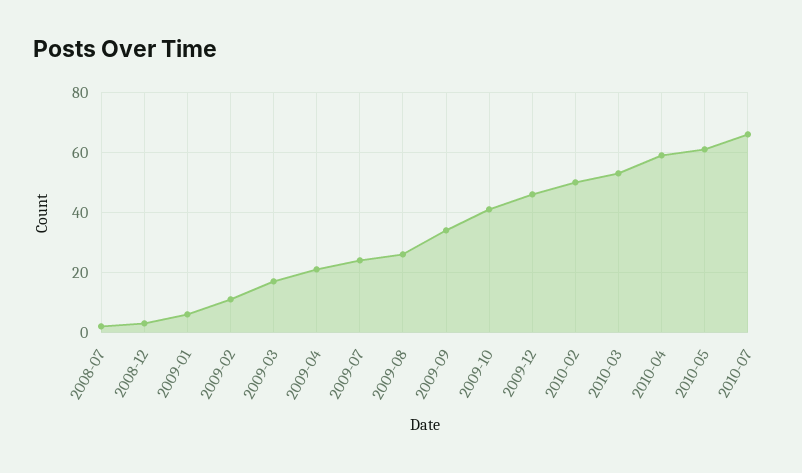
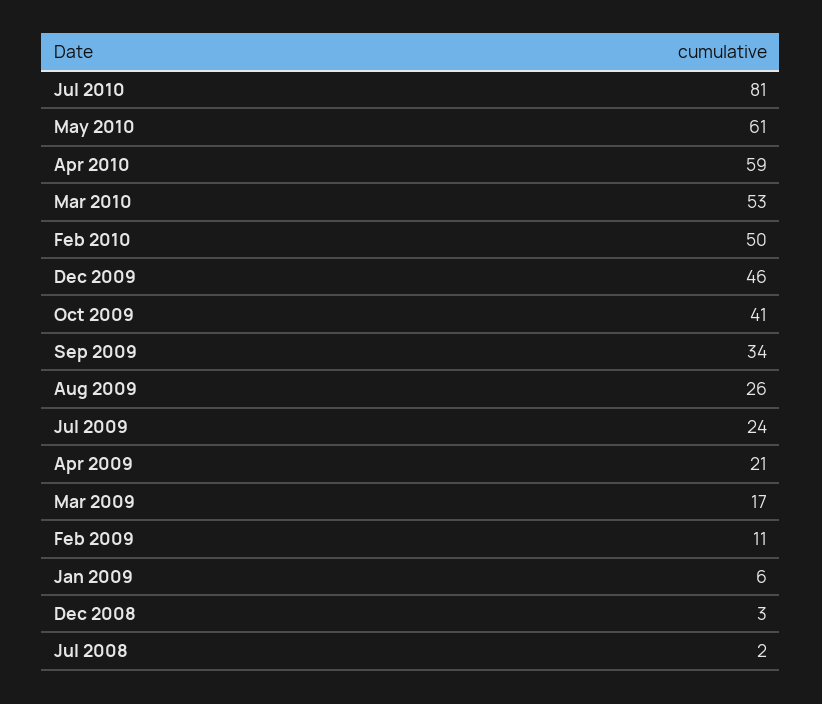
2010-07: 65 -> 81

